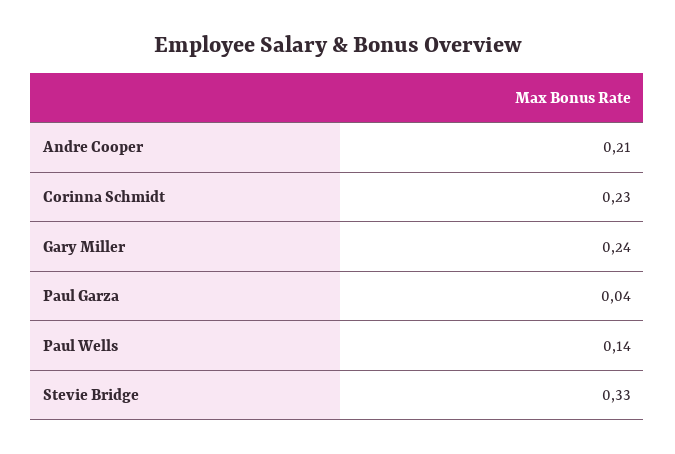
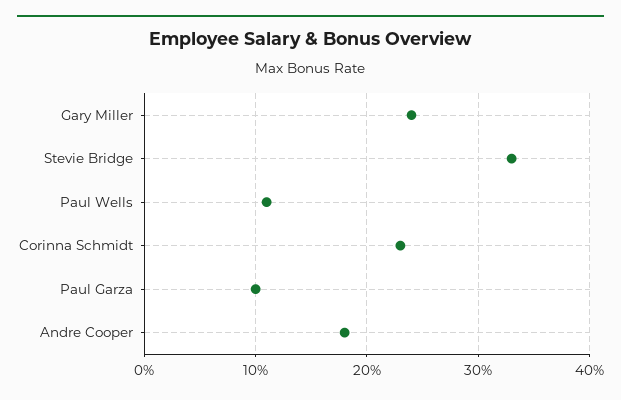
Andre Cooper: 0.21 -> 0.18
Paul Garza: 0.04 -> 0.1
Paul Wells: 0.14 -> 0.11

